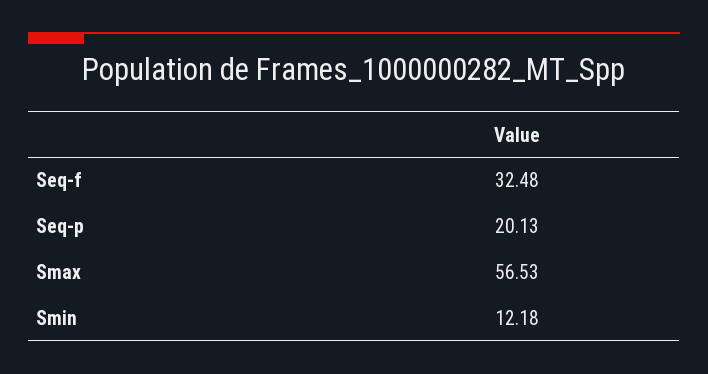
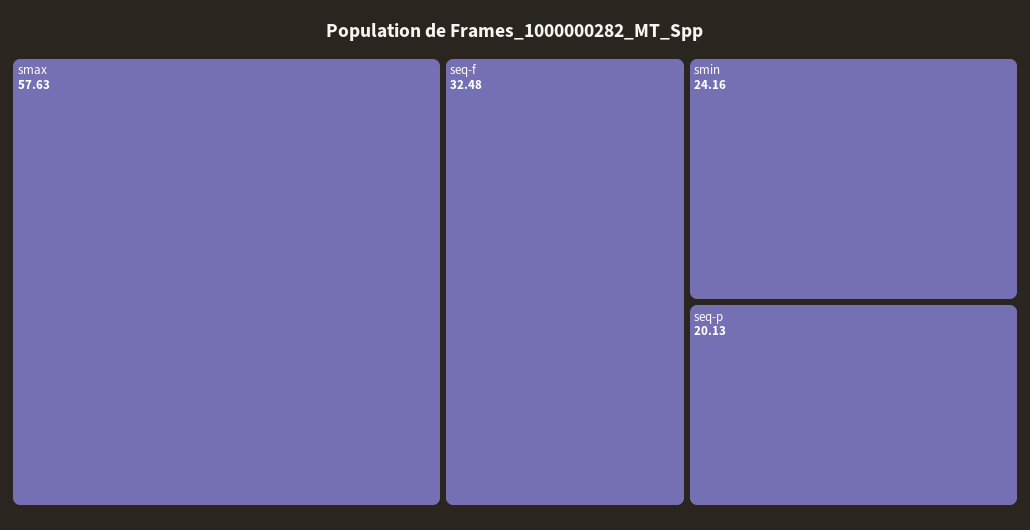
Smax: 56.53 -> 57.63
Smin: 12.18 -> 24.16

